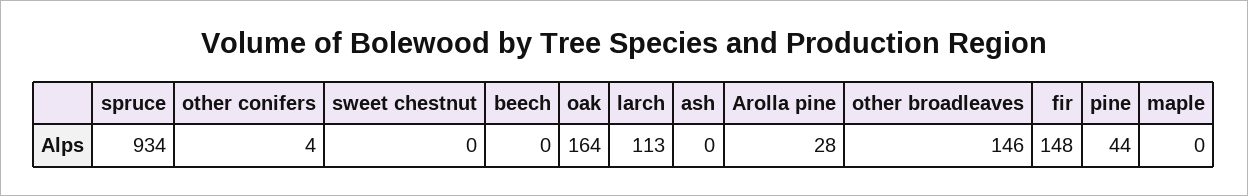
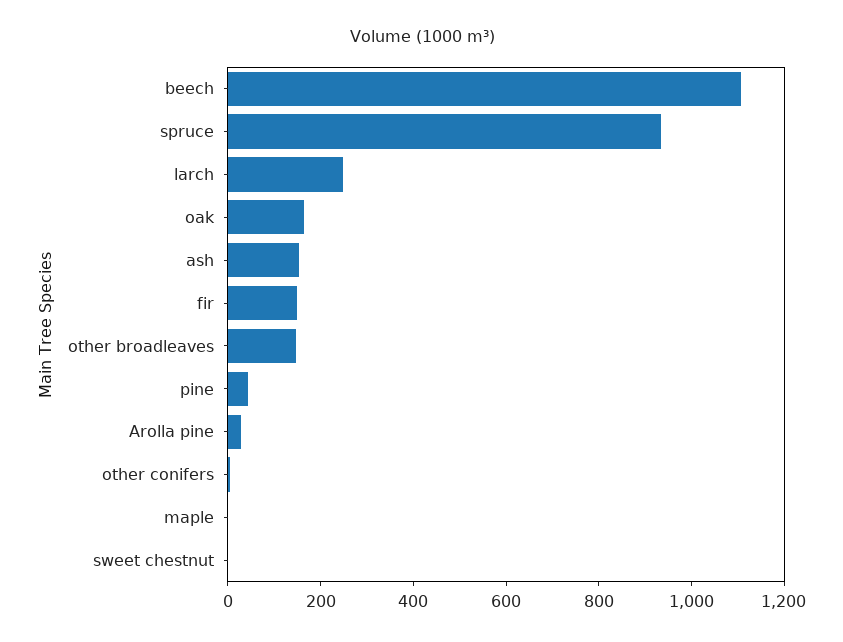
beech: 0 -> 1100
larch: 113 -> 250
ash: 0 -> 150

